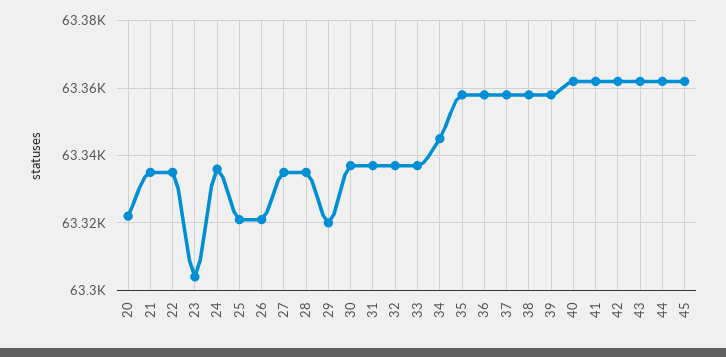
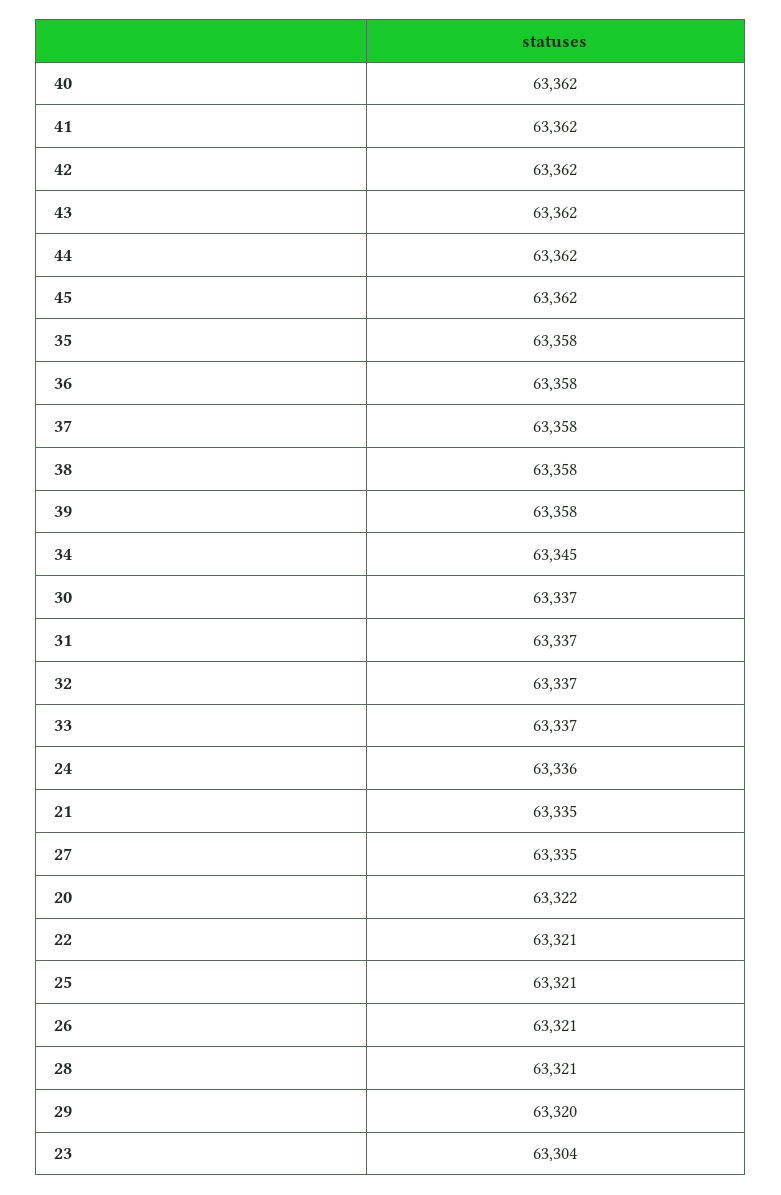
22: 63335 -> 63321
28: 63335 -> 63321

